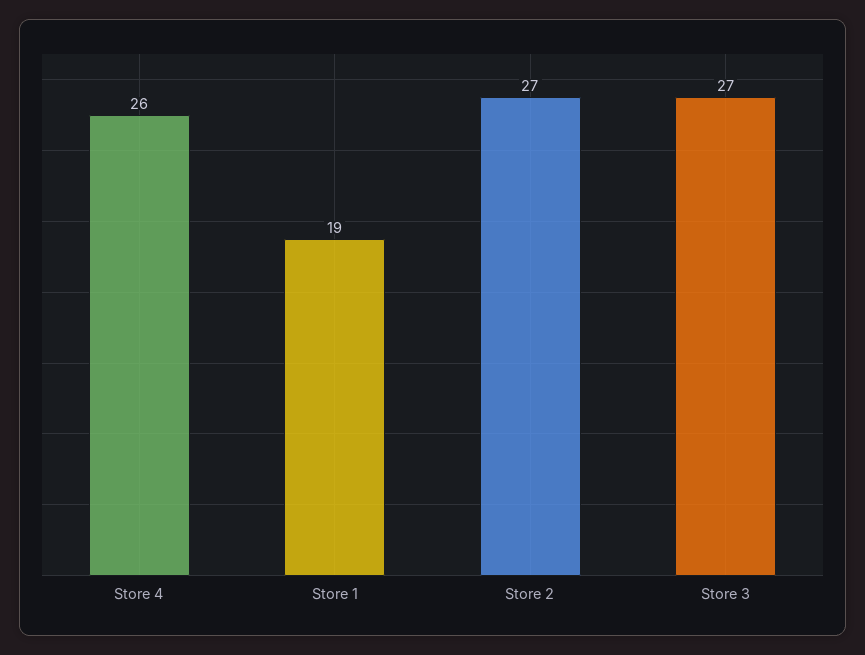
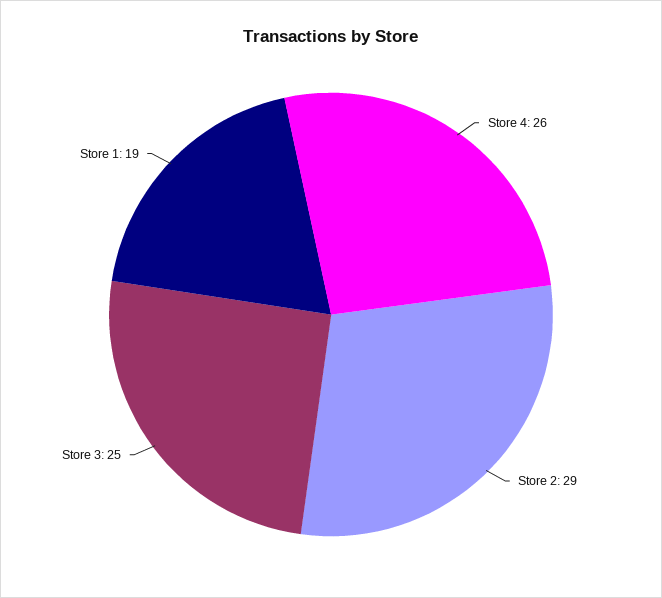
Store 2: 27 -> 29
Store 3: 27 -> 25

